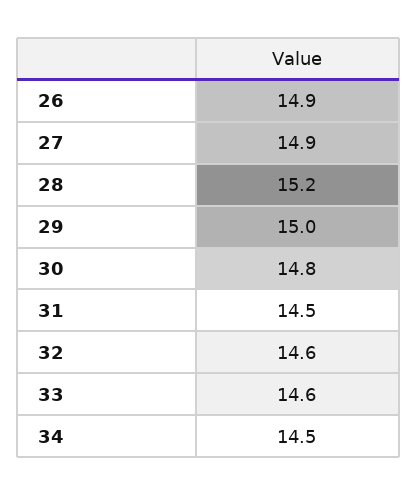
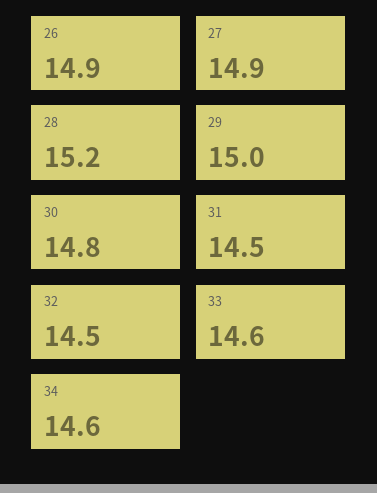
32: 14.6 -> 14.5
34: 14.5 -> 14.6

